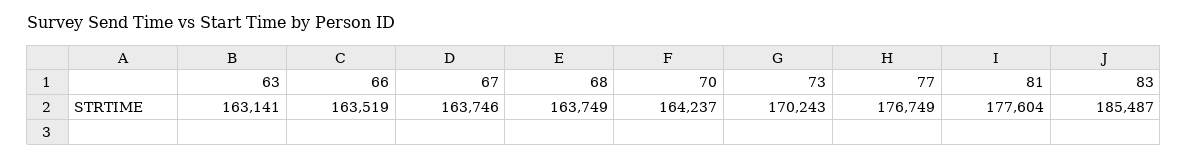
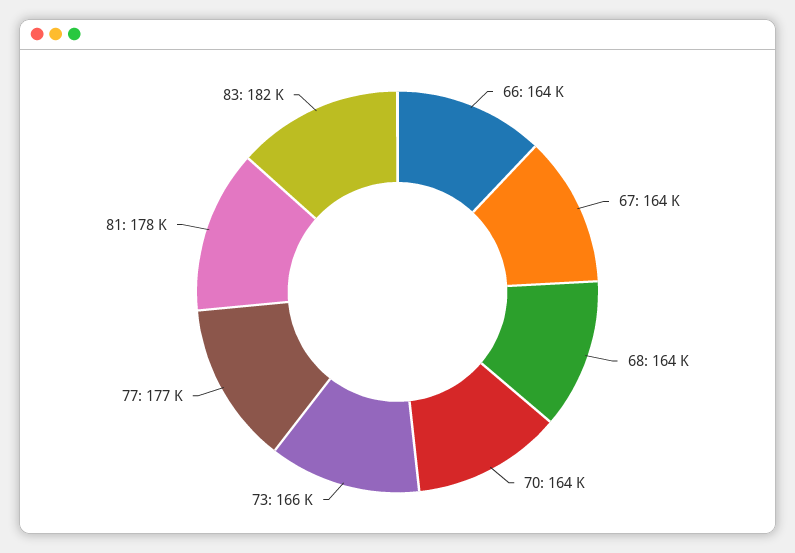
63: 163141 -> none
73: 170243 -> 166000
83: 185487 -> 182000

